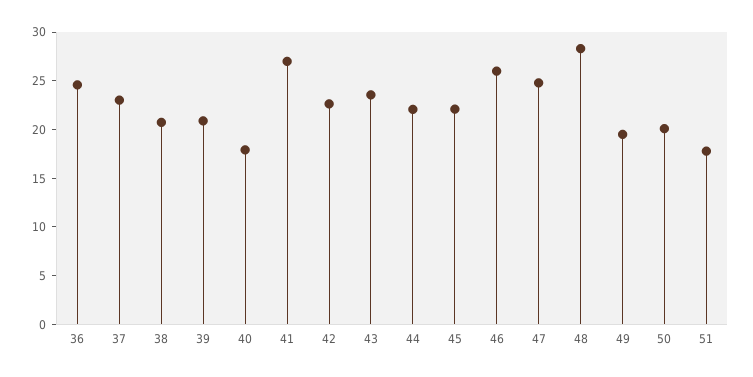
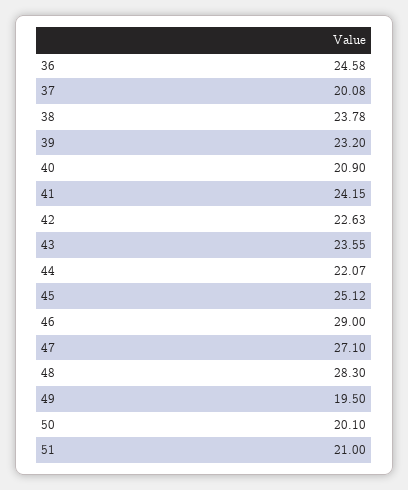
37: 23 -> 20.08
38: 21 -> 23.78
39: 21 -> 23.2
40: 18 -> 20.9
41: 27 -> 24.15
45: 22 -> 25.12
46: 26 -> 29
47: 25 -> 27.1
51: 18 -> 21

